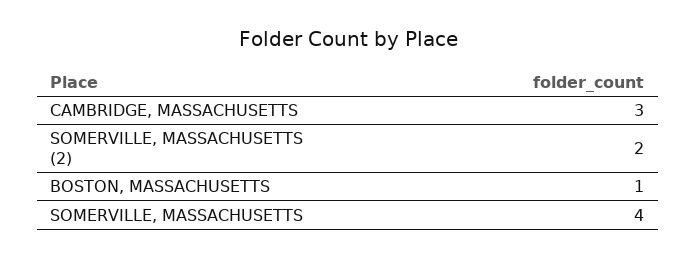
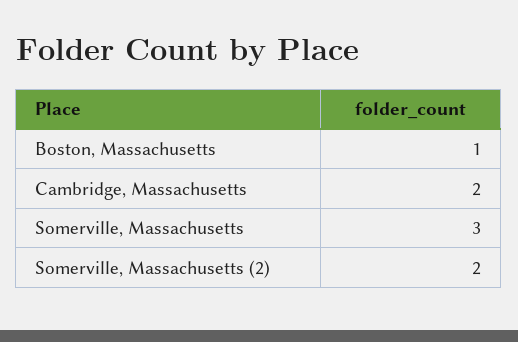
CAMBRIDGE, MASSACHUSETTS: 3 -> 2
SOMERVILLE, MASSACHUSETTS: 4 -> 3

